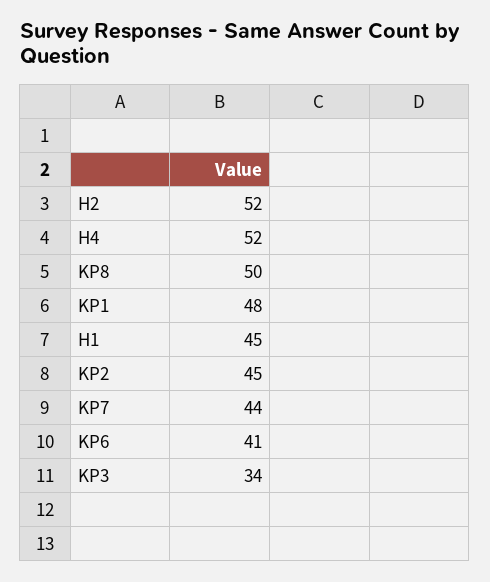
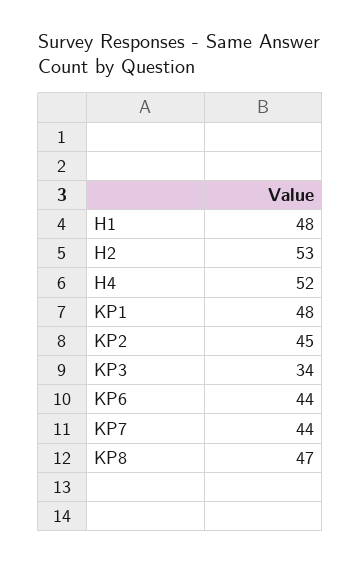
H2: 52 -> 53
KP8: 50 -> 47
H1: 45 -> 48
KP6: 41 -> 44

